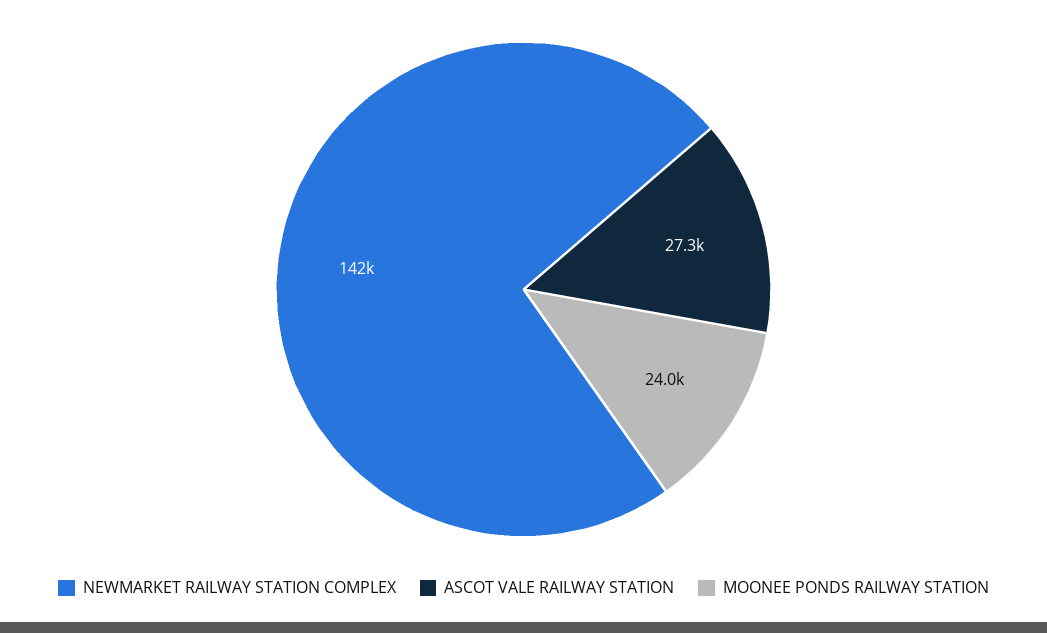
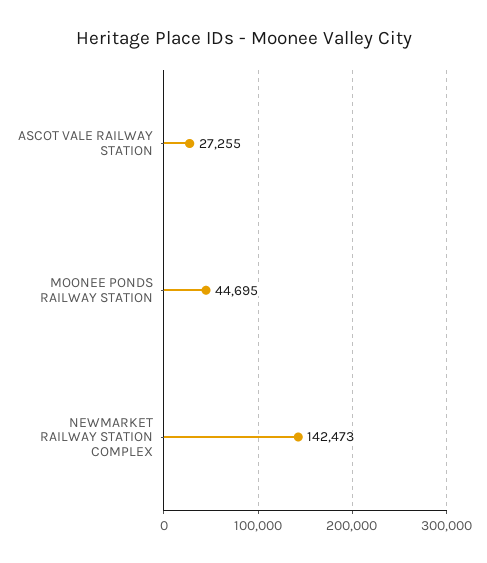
MOONEE PONDS RAILWAY STATION: 24000 -> 44695

